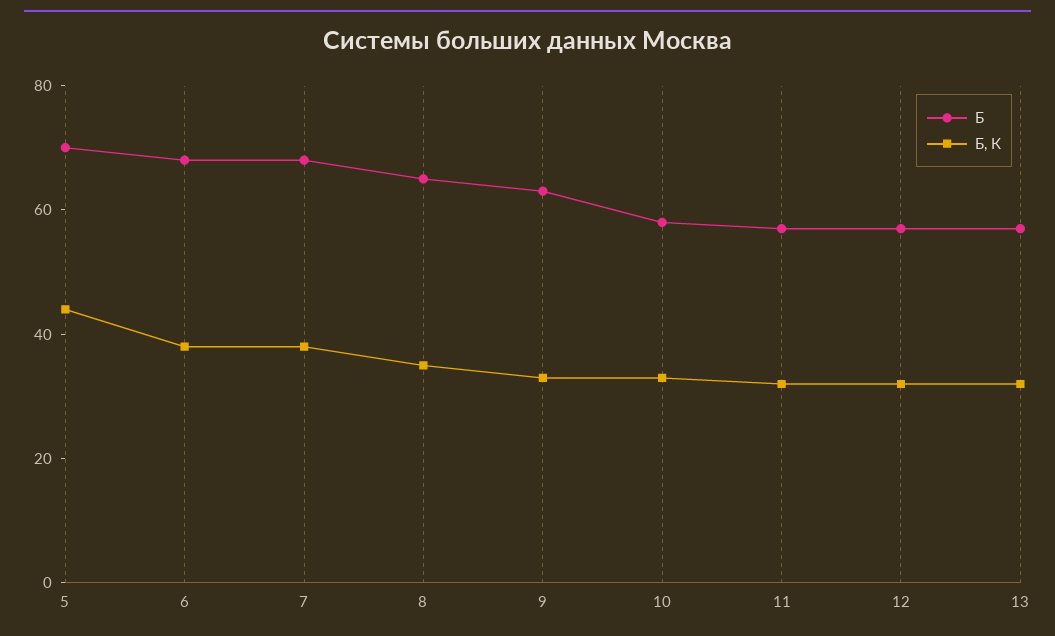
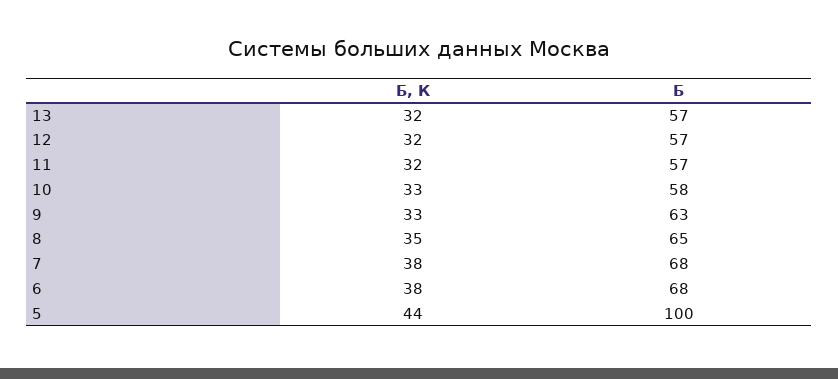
Б, 5: 70 -> 100

